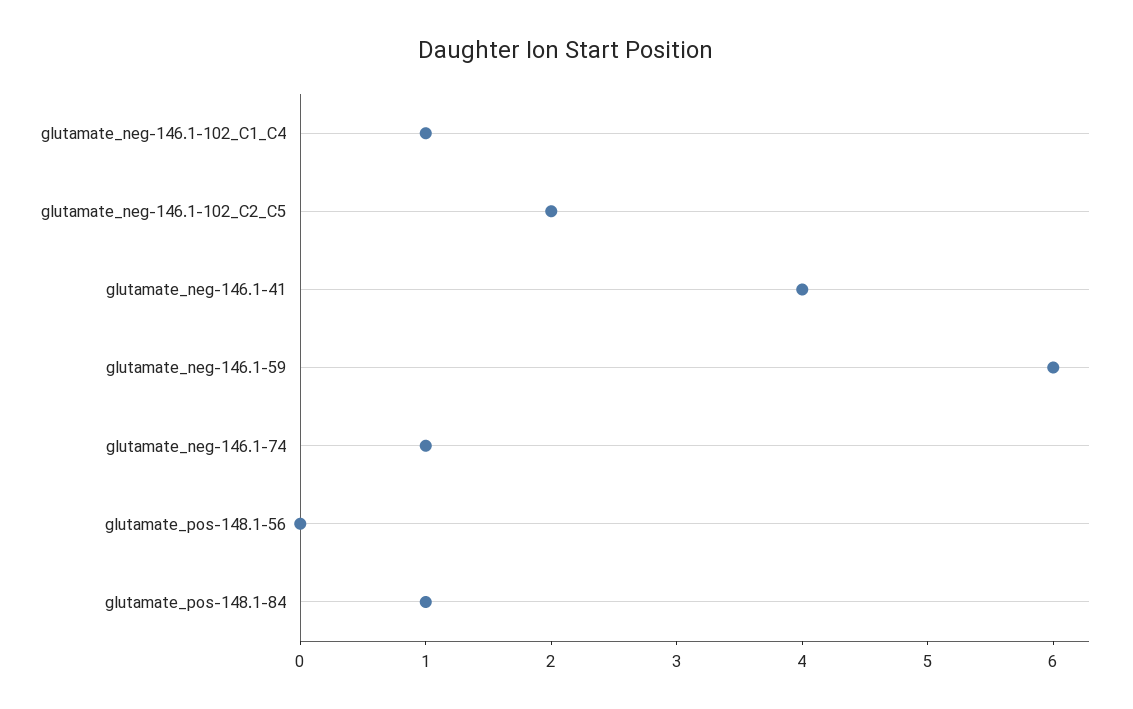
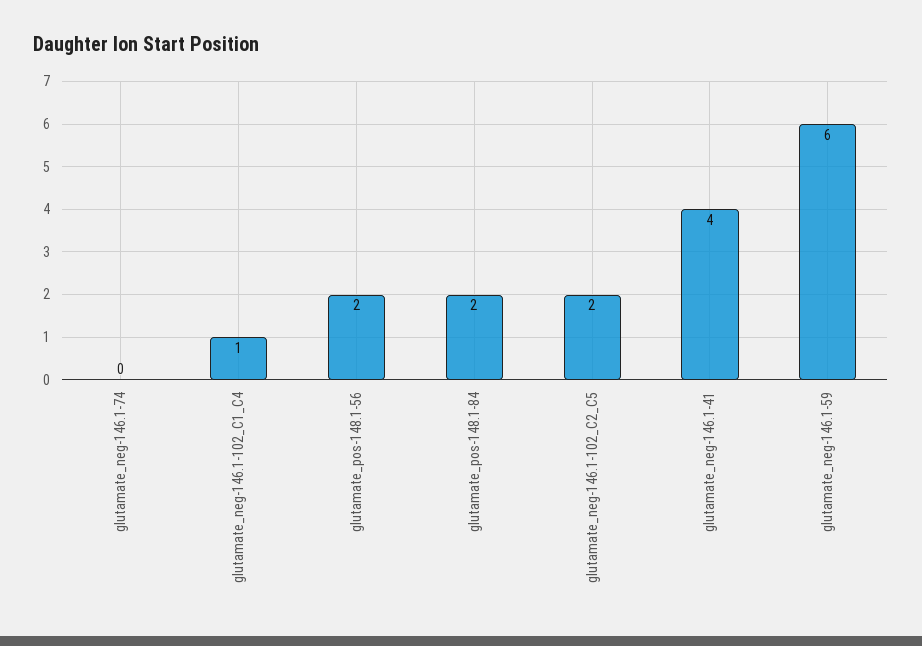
glutamate_neg-146.1-74: 1 -> 0
glutamate_pos-148.1-56: 0 -> 2
glutamate_pos-148.1-84: 1 -> 2

